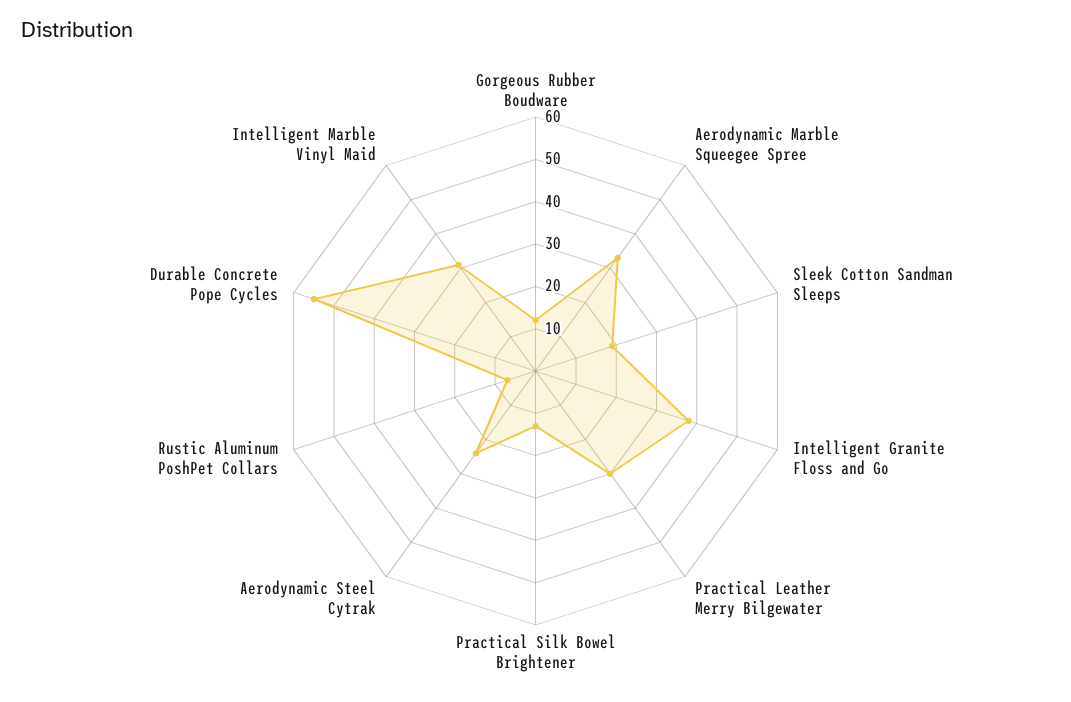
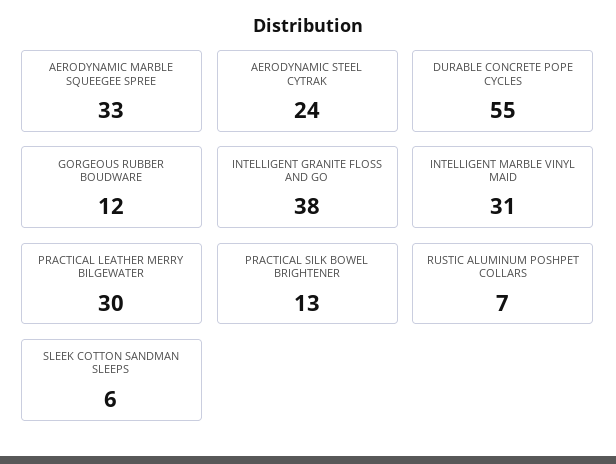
Sleek Cotton Sandman Sleeps: 20 -> 6

